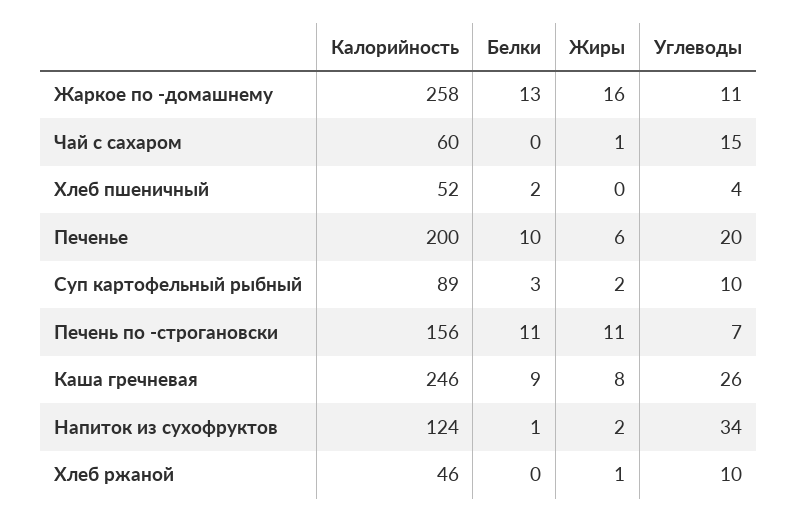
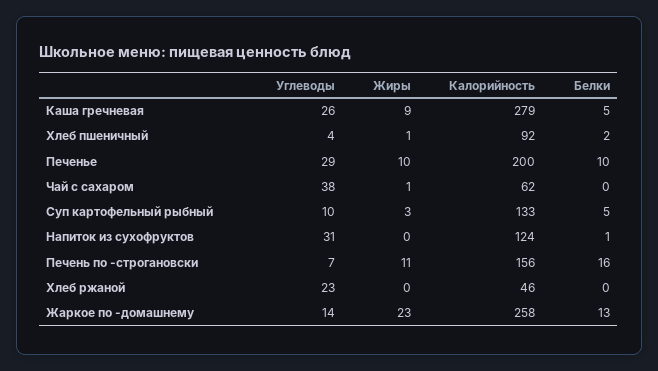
Жиры, Жаркое по -домашнему: 16 -> 23
Углеводы, Жаркое по -домашнему: 11 -> 14
Калорийность, Чай с сахаром: 60 -> 62
Углеводы, Чай с сахаром: 15 -> 38
Калорийность, Хлеб пшеничный: 52 -> 92
Жиры, Хлеб пшеничный: 0 -> 1
Жиры, Печенье: 6 -> 10
Углеводы, Печенье: 20 -> 29
Калорийность, Суп картофельный рыбный: 89 -> 133
Белки, Суп картофельный рыбный: 3 -> 5
Жиры, Суп картофельный рыбный: 2 -> 3
Белки, Печень по -строгановски: 11 -> 16
Калорийность, Каша гречневая: 246 -> 279
Белки, Каша гречневая: 9 -> 5
Жиры, Каша гречневая: 8 -> 9
Жиры, Напиток из сухофруктов: 2 -> 0
Углеводы, Напиток из сухофруктов: 34 -> 31
Жиры, Хлеб ржаной: 1 -> 0
Углеводы, Хлеб ржаной: 10 -> 23

